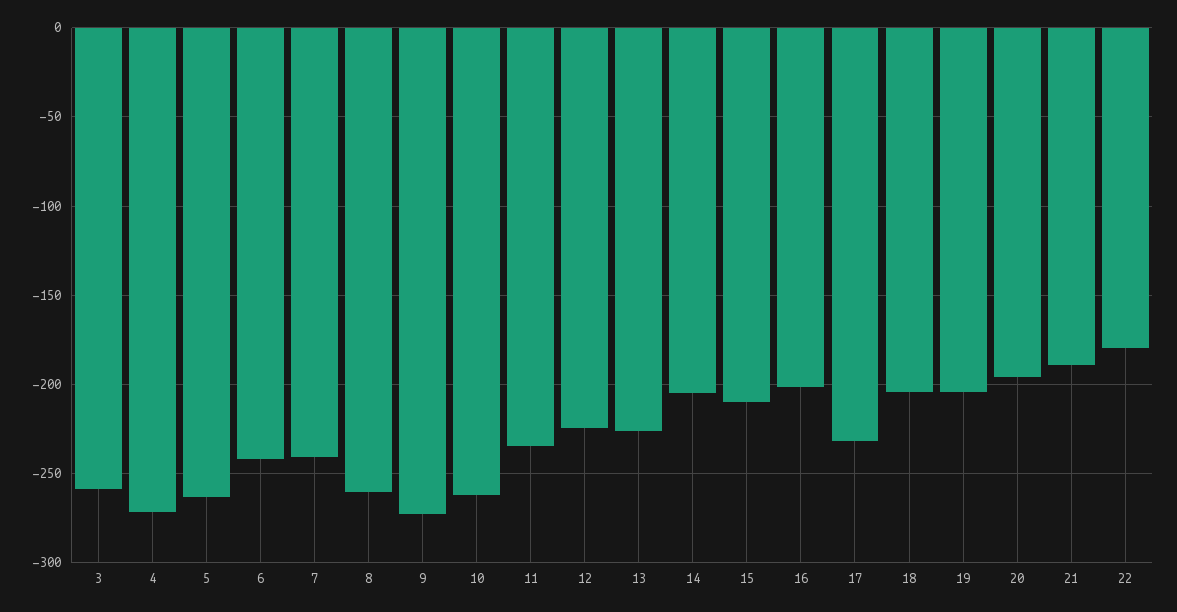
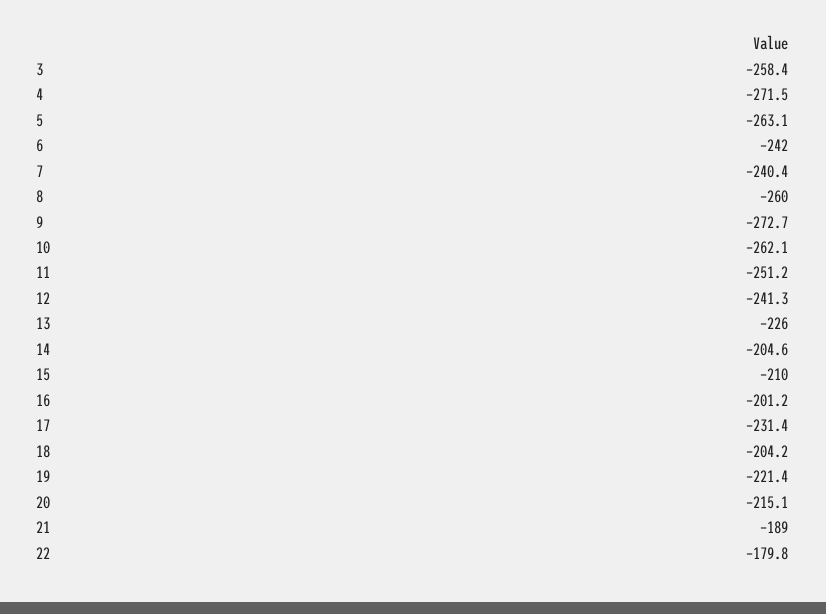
11: -235 -> -251.2
12: -225 -> -241.3
19: -205 -> -221.4
20: -195 -> -215.1

